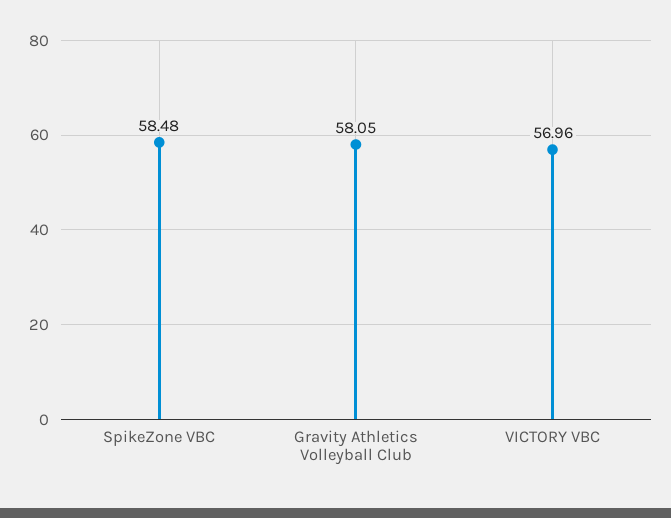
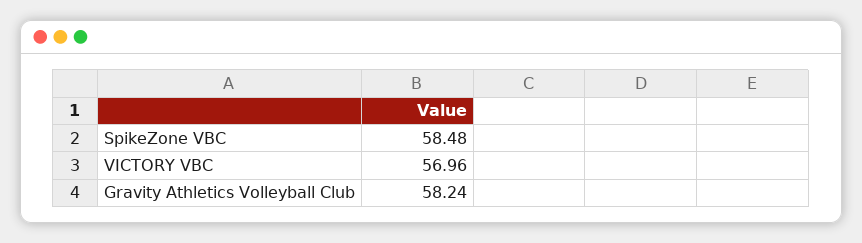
Gravity Athletics Volleyball Club: 58.05 -> 58.24

